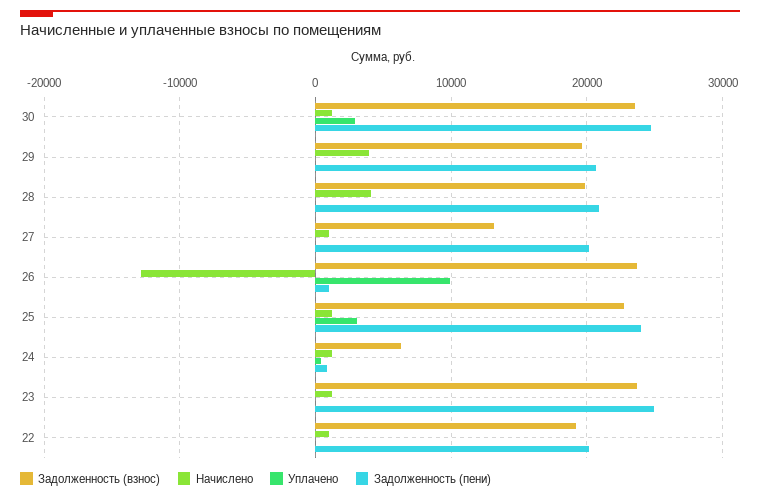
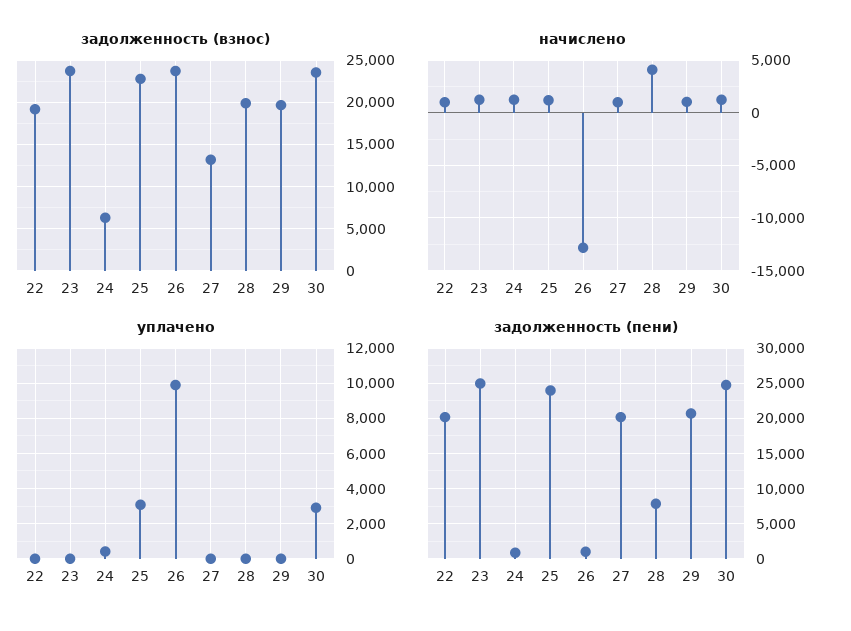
Начислено, 29: 4000 -> 1000
Задолженность (пени), 28: 21000 -> 8000

